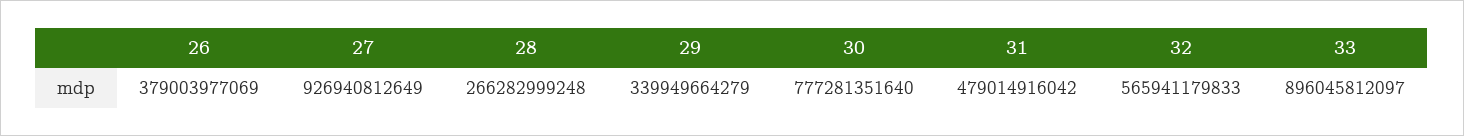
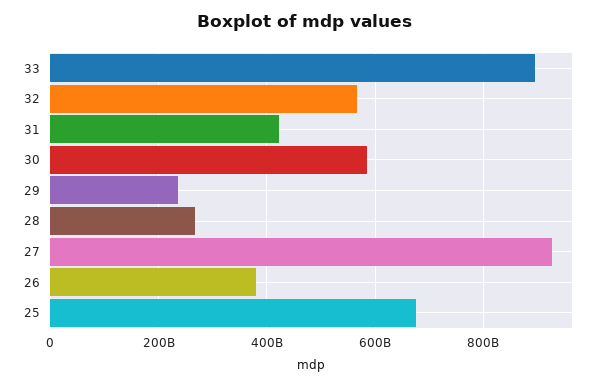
29: 339949664279 -> 240000000000
30: 777281351640 -> 580000000000
31: 479014916042 -> 420000000000
25: none -> 680000000000

